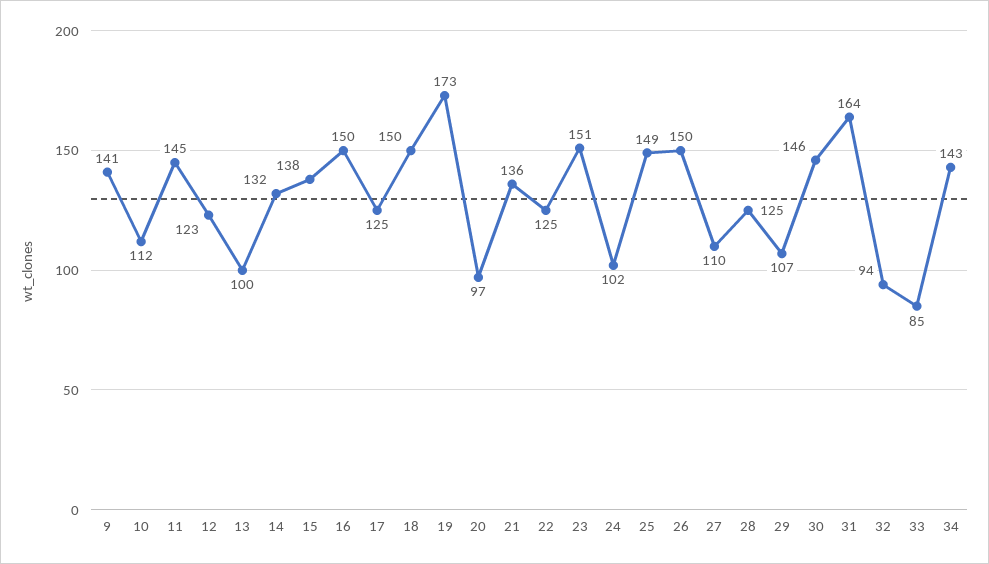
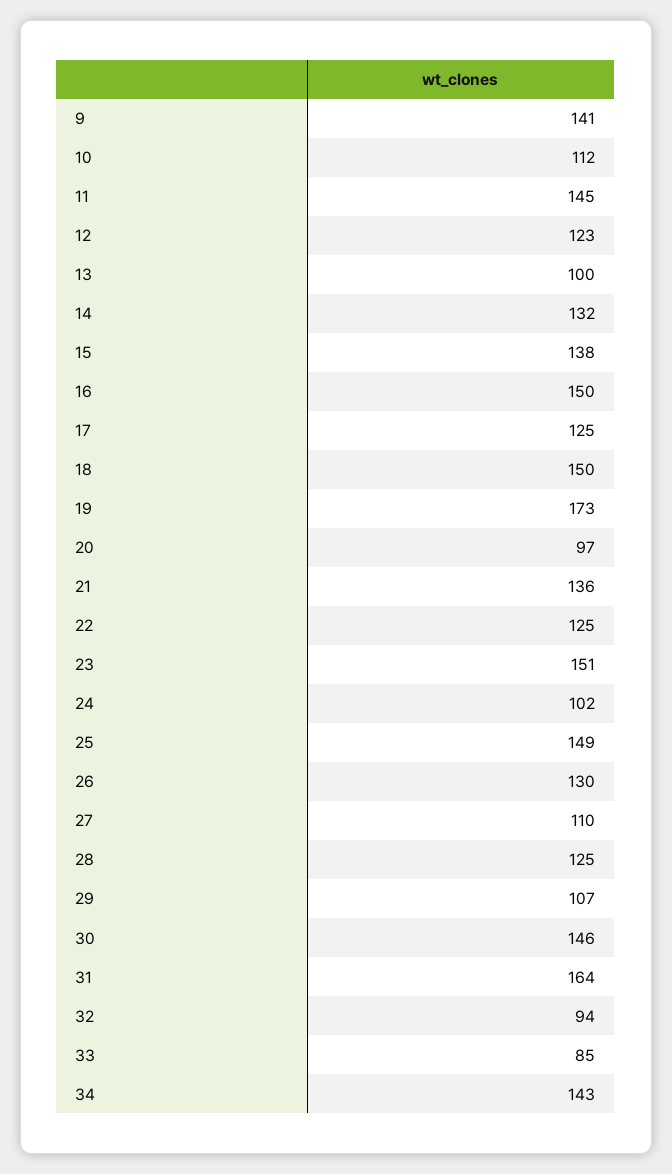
26: 150 -> 130

